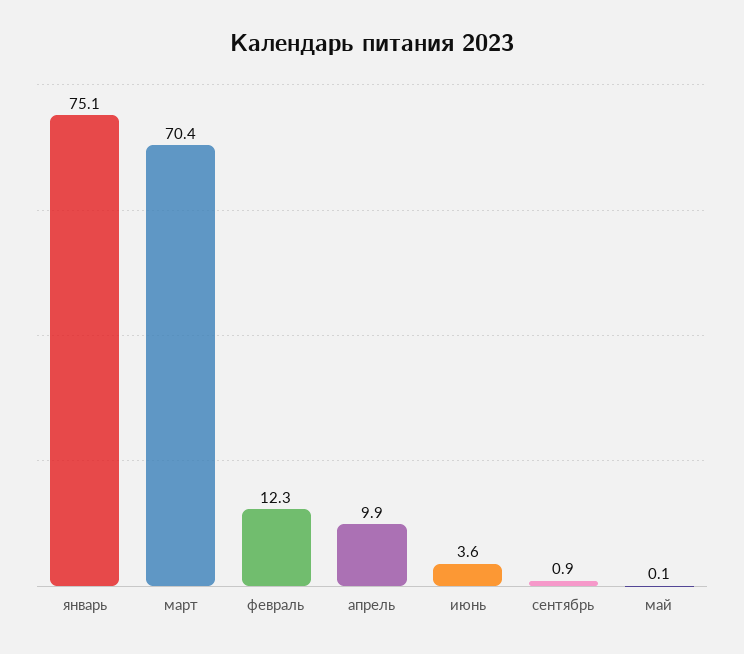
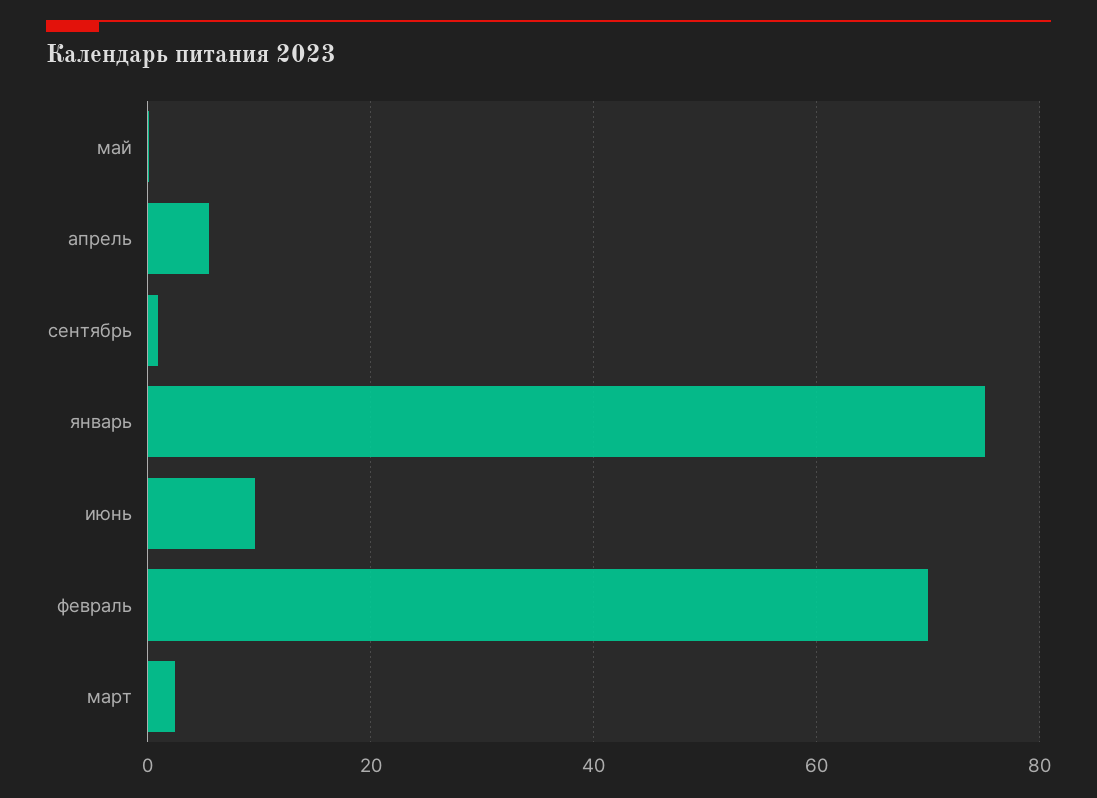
март: 70.4 -> 2
февраль: 12.3 -> 70
апрель: 9.9 -> 6
июнь: 3.6 -> 10

